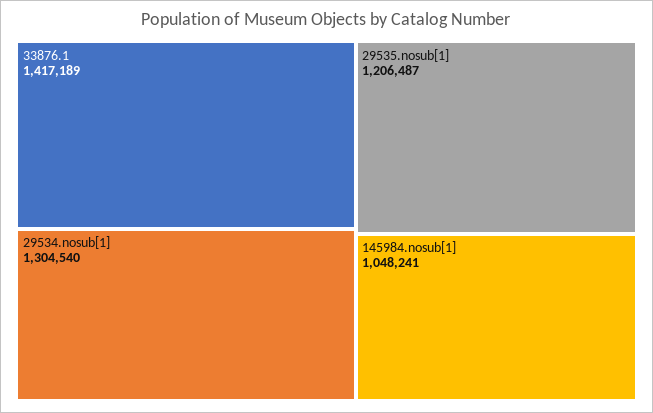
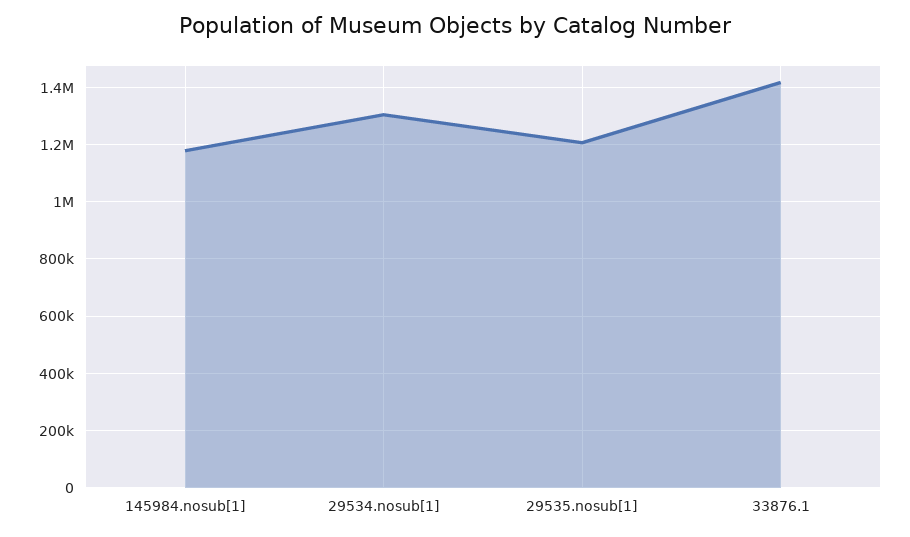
145984.nosub[1]: 1048241 -> 1175000

